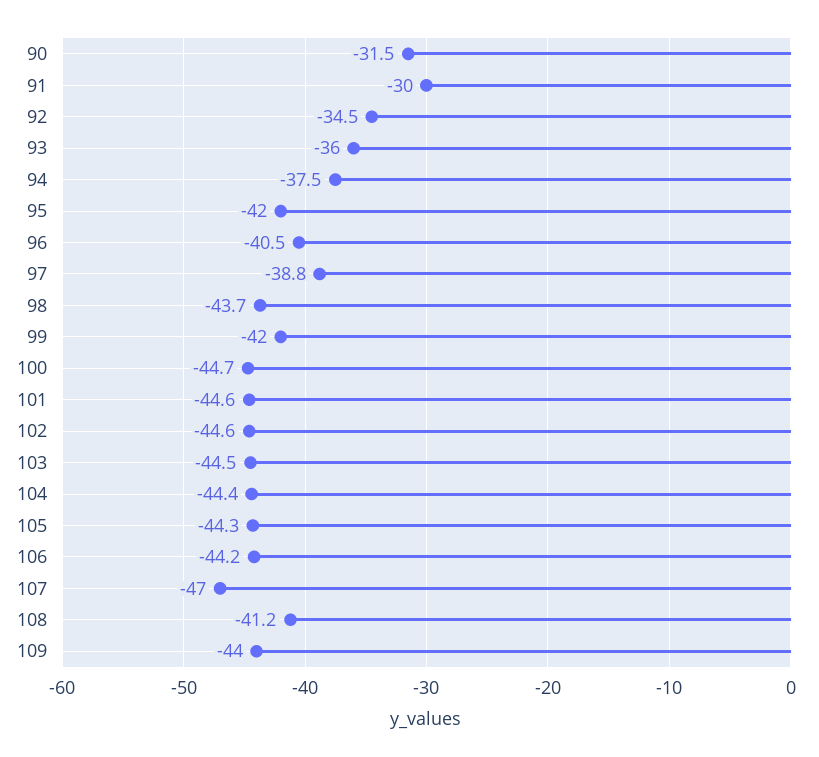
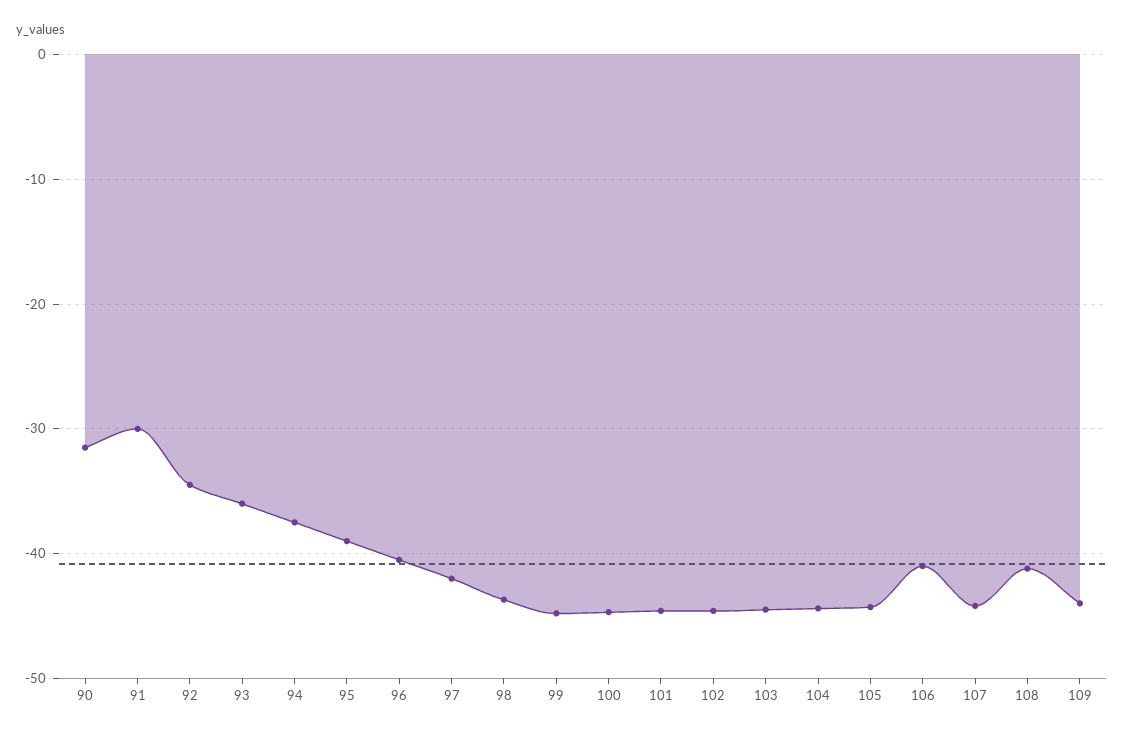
95: -42 -> -39
97: -38.8 -> -42
99: -42 -> -45
106: -44.2 -> -41
107: -47 -> -44

